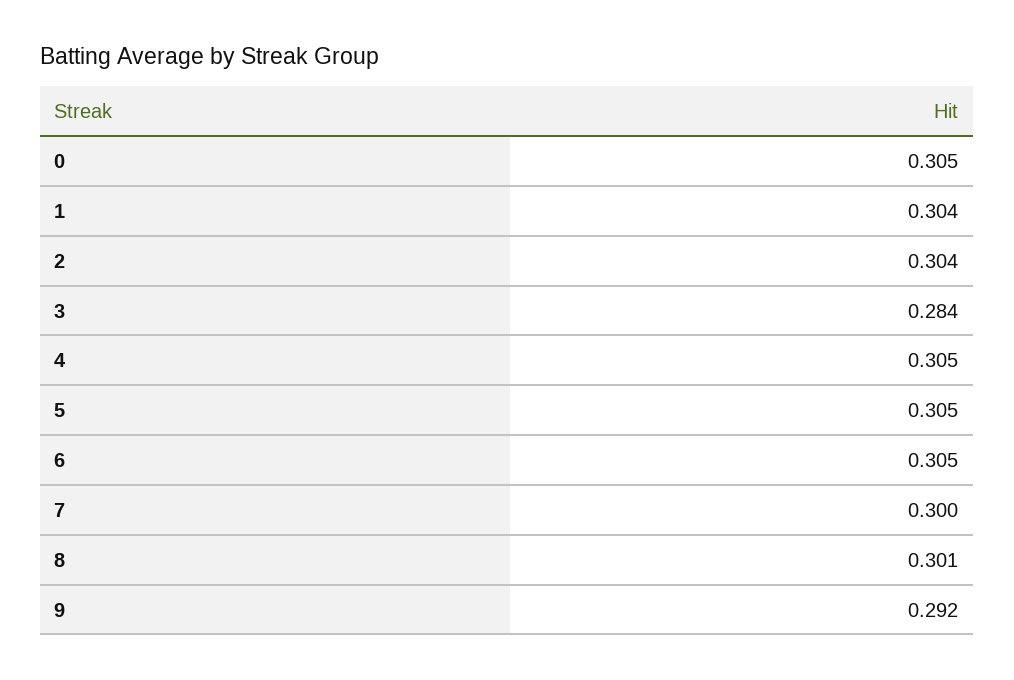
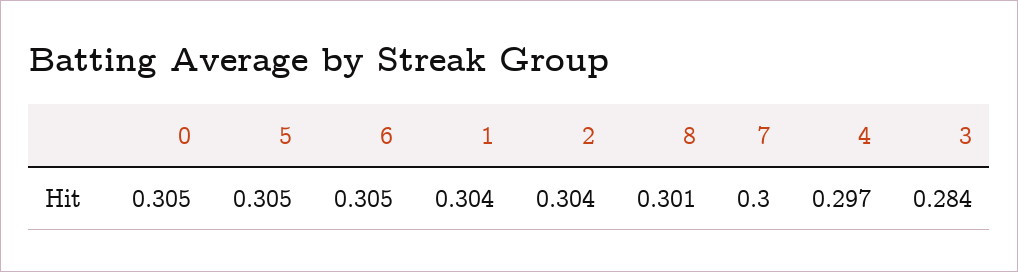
4: 0.305 -> 0.297
9: 0.292 -> none

